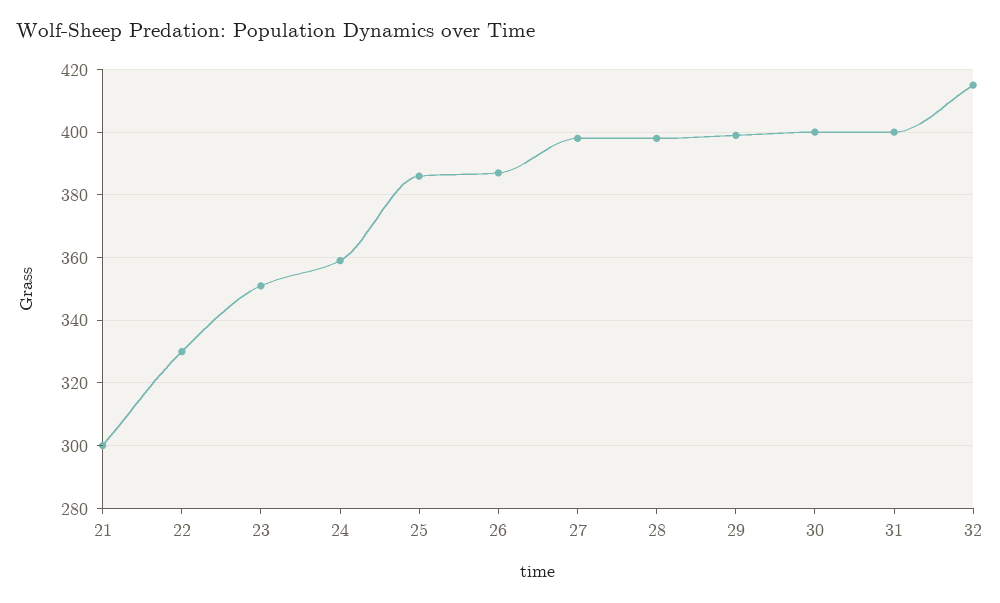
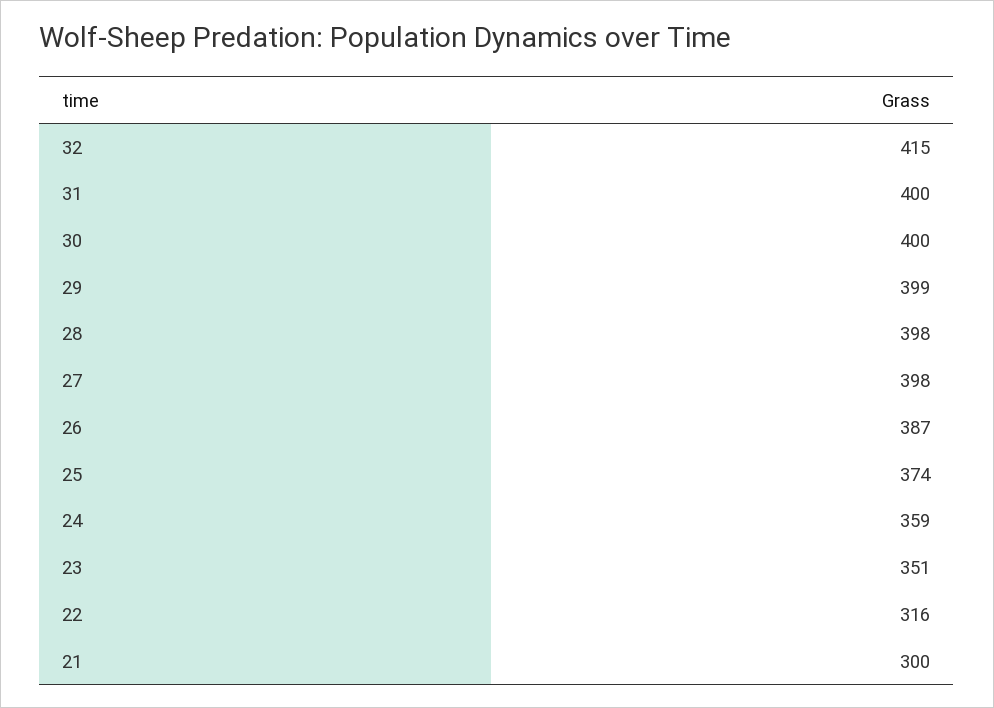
22: 330 -> 316
25: 385 -> 374

